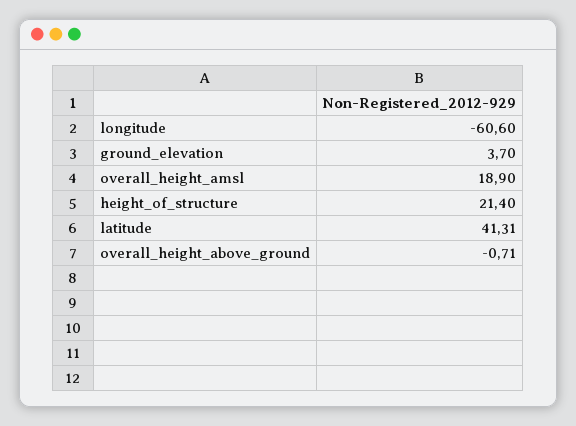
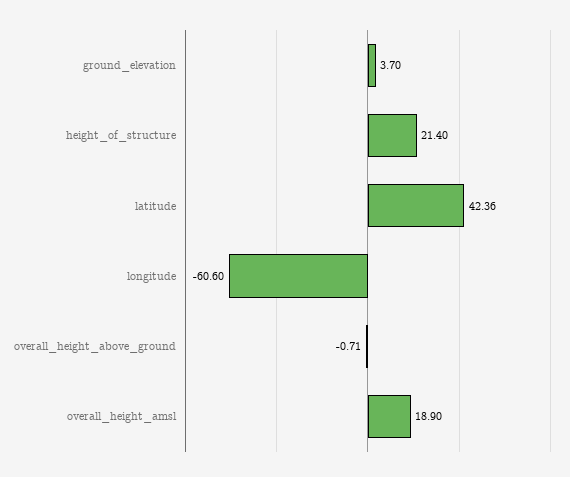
latitude: 41.31 -> 42.36

